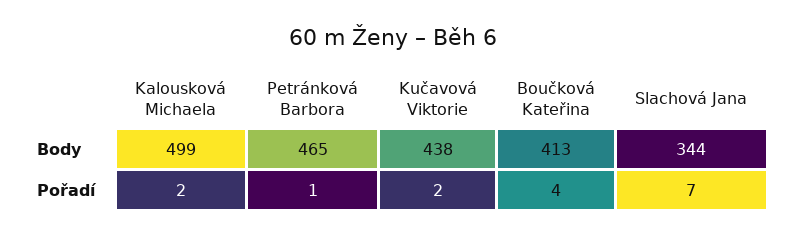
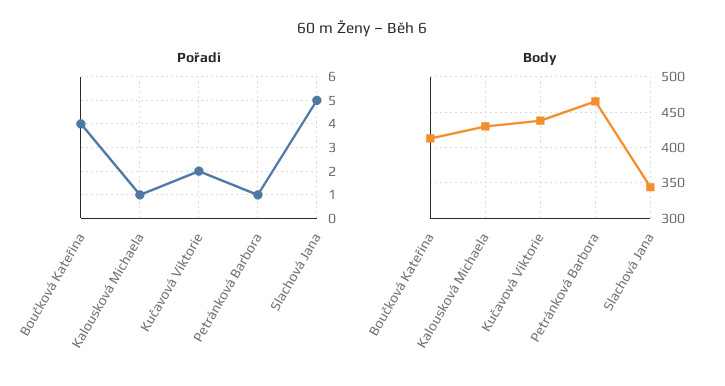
Body, Kalousková Michaela: 499 -> 430
Pořadí, Kalousková Michaela: 2 -> 1
Pořadí, Slachová Jana: 7 -> 5

